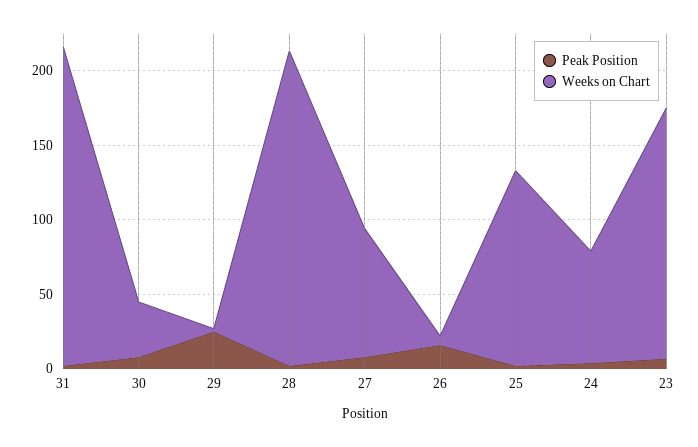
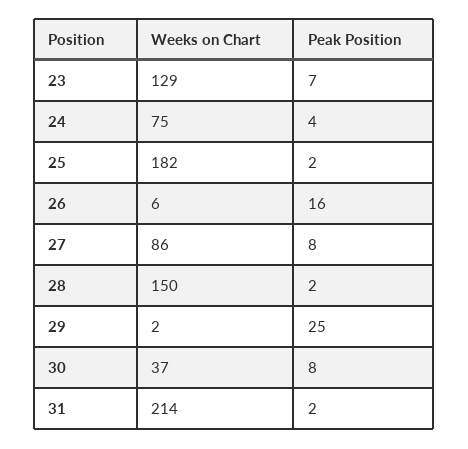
Weeks on Chart, 28: 210 -> 150
Weeks on Chart, 25: 130 -> 182
Weeks on Chart, 23: 170 -> 129

